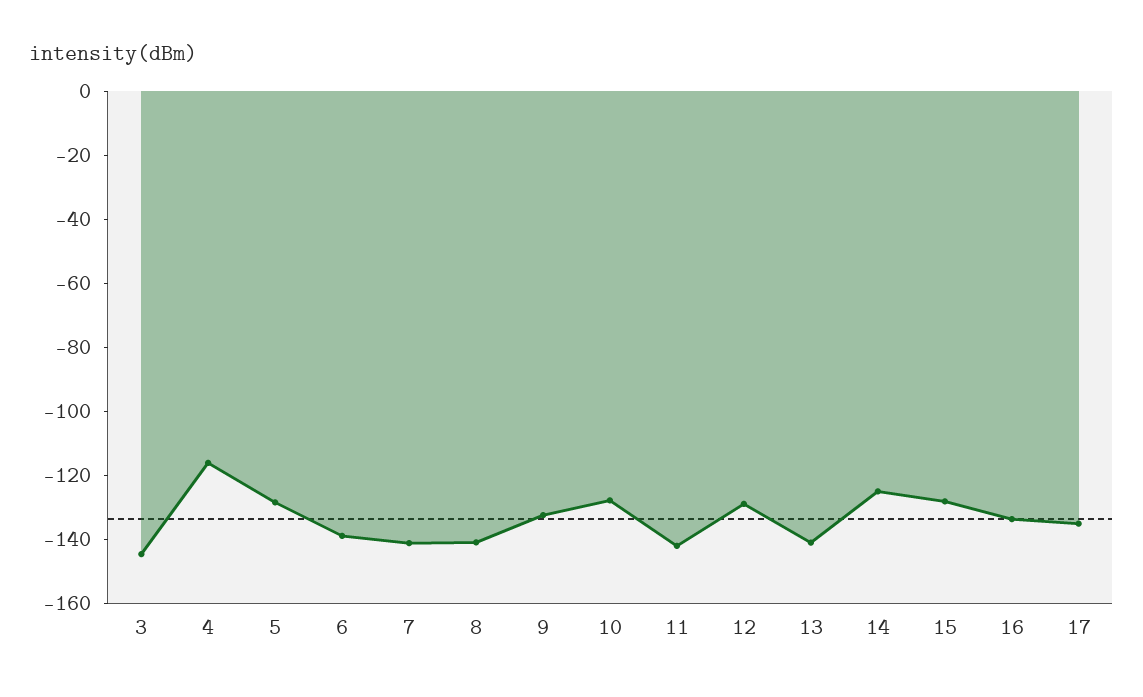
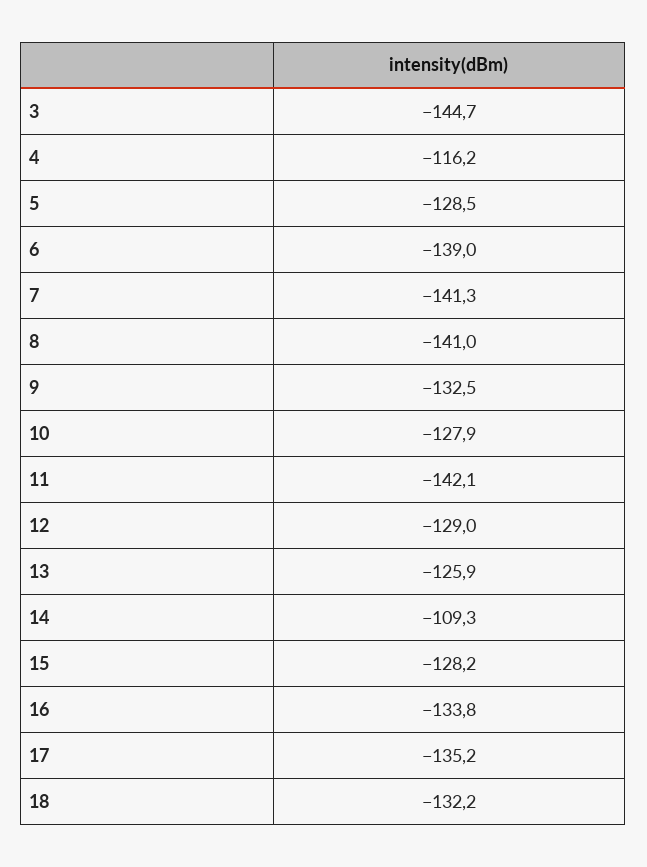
13: -140 -> -125.9
14: -125 -> -109.3
18: none -> -132.2

